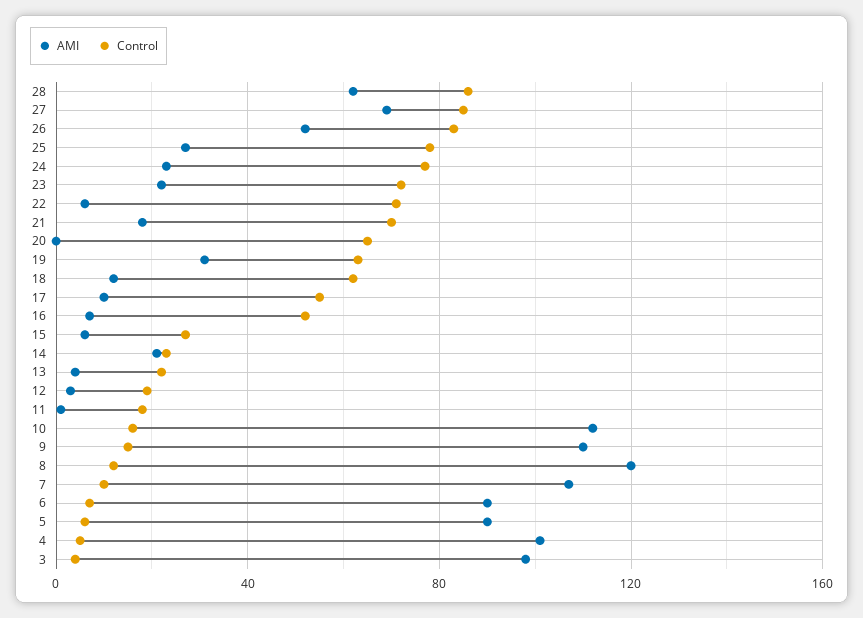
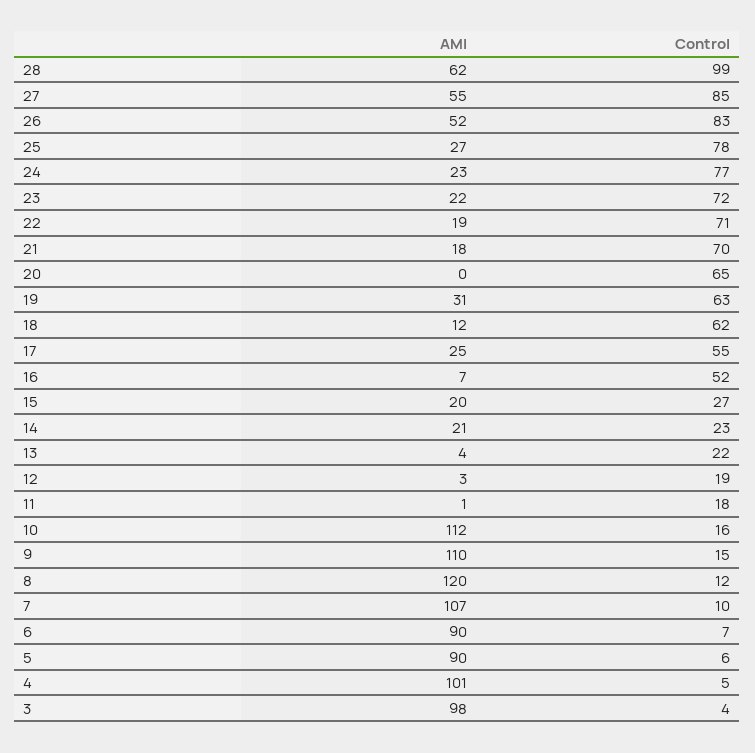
Control, 28: 85 -> 99
AMI, 27: 70 -> 55
AMI, 22: 5 -> 19
AMI, 17: 10 -> 25
AMI, 15: 5 -> 20

